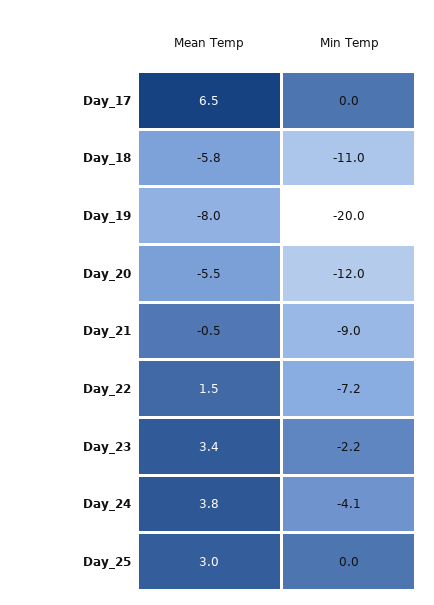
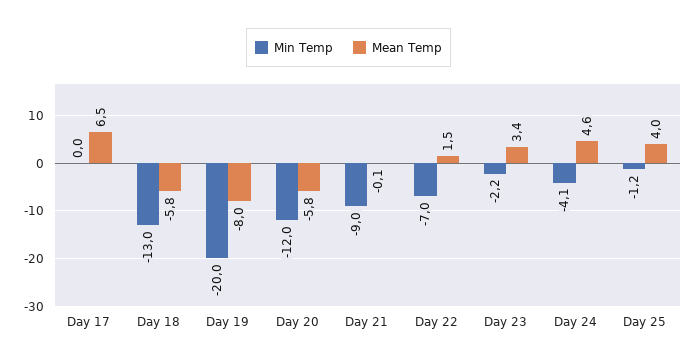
Min Temp, Day_18: -11 -> -13
Mean Temp, Day_20: -5.5 -> -5.8
Mean Temp, Day_21: -0.5 -> -0.1
Min Temp, Day_22: -7.2 -> -7
Mean Temp, Day_24: 3.8 -> 4.6
Mean Temp, Day_25: 3 -> 4
Min Temp, Day_25: 0 -> -1.2

